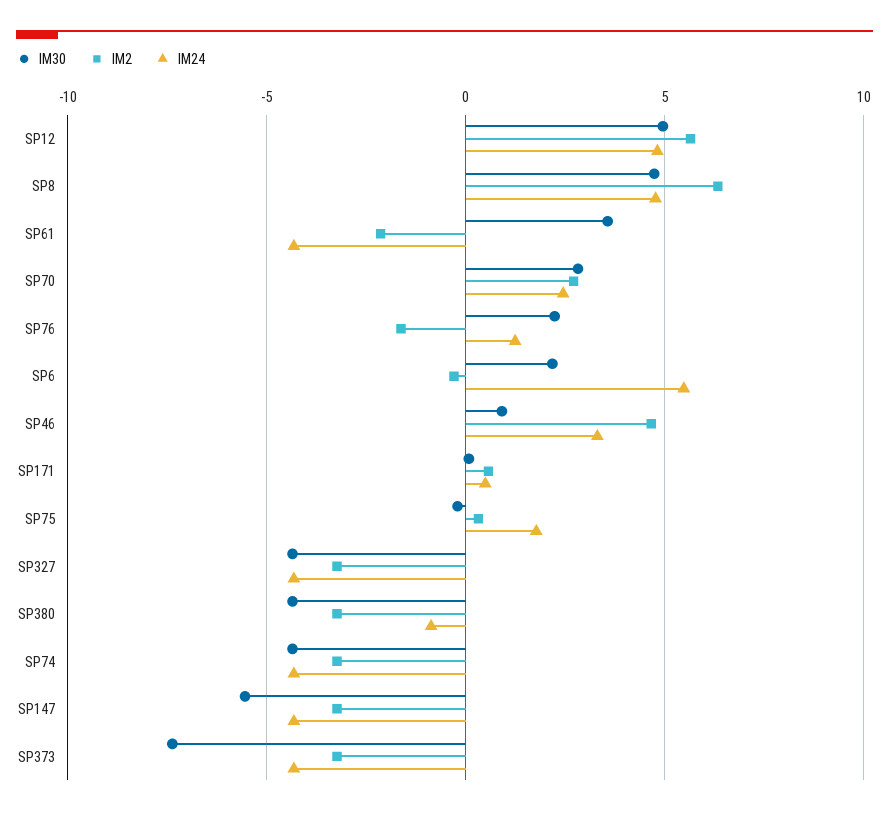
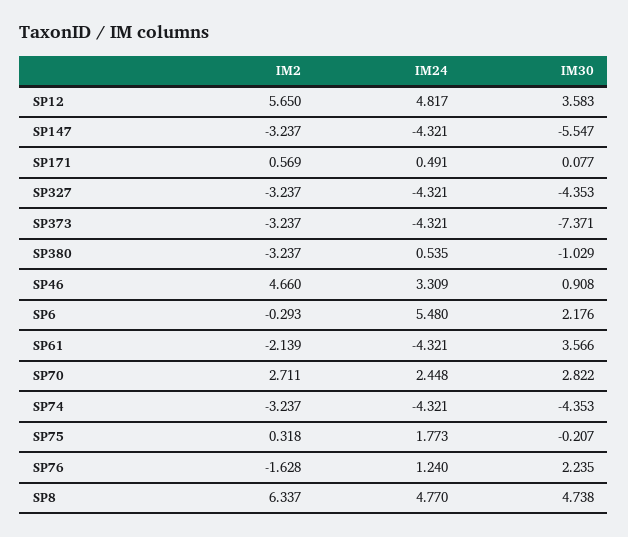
IM30, SP12: 5 -> 3.583
IM30, SP380: -4.5 -> -1.029
IM24, SP380: -1 -> 0.535

